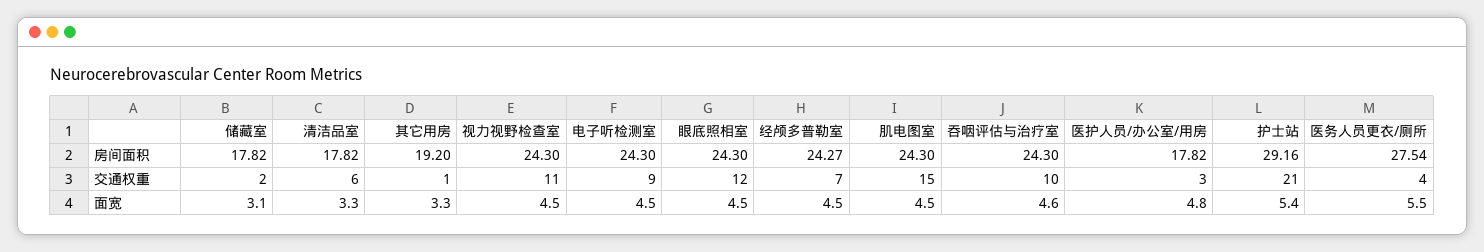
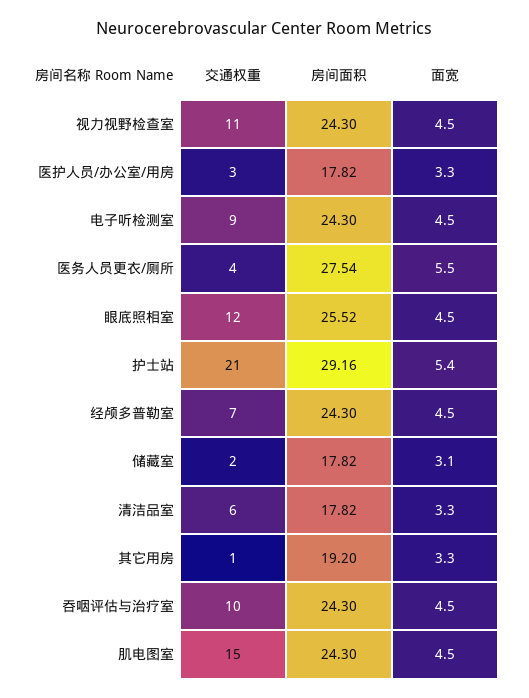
眼底照相室, 房间面积: 24.3 -> 25.52
经颅多普勒室, 房间面积: 24.27 -> 24.3
吞咽评估与治疗室, 面宽: 4.6 -> 4.5
医护人员/办公室/用房, 面宽: 4.8 -> 3.3

